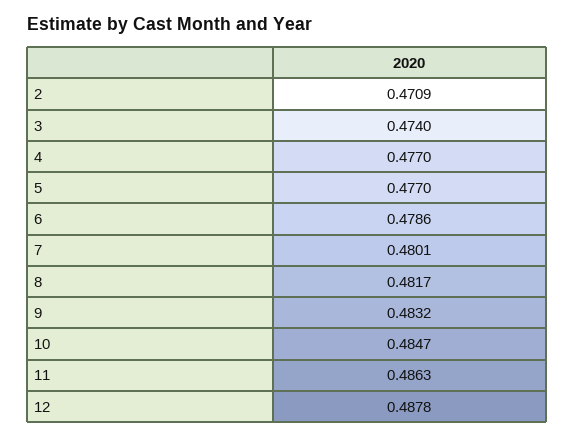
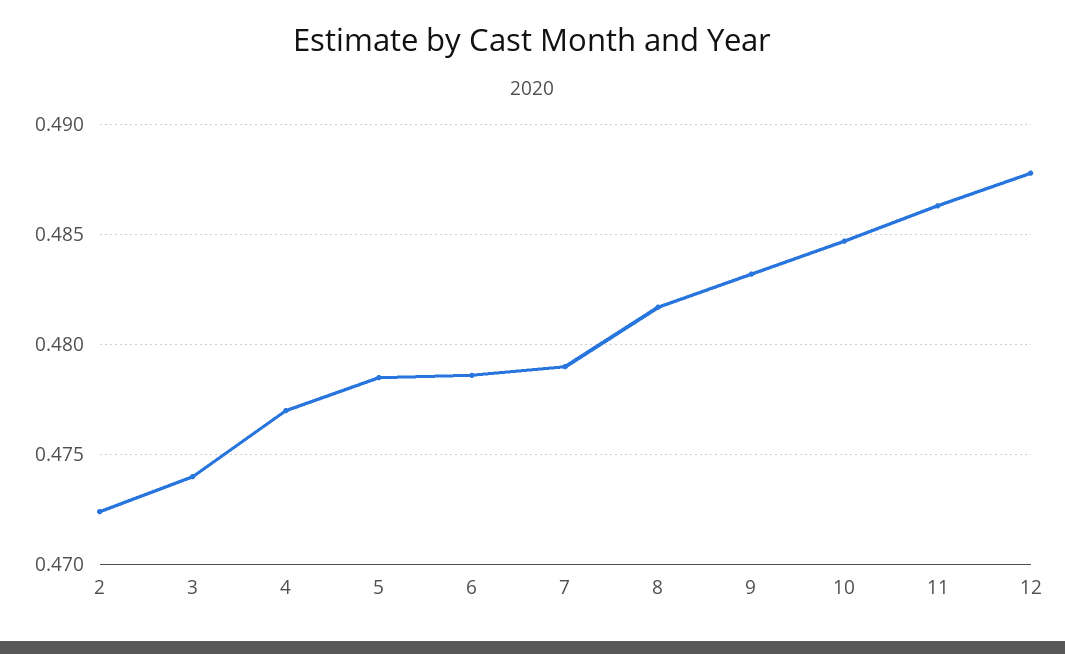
2: 0.4709 -> 0.4725
5: 0.477 -> 0.4785
7: 0.4801 -> 0.479

